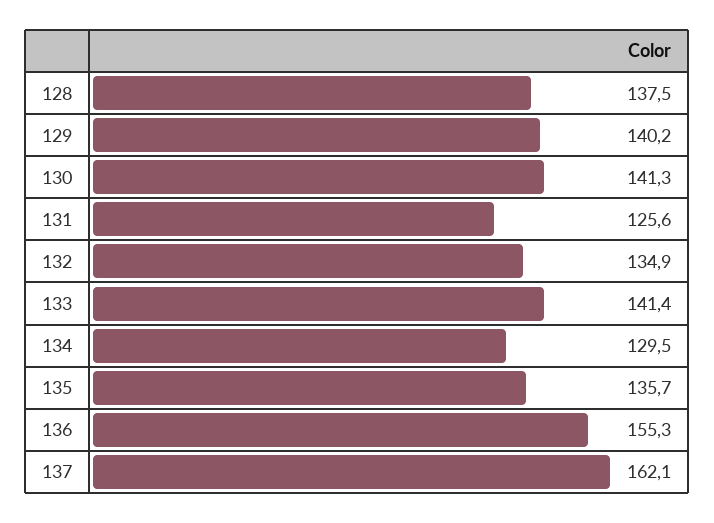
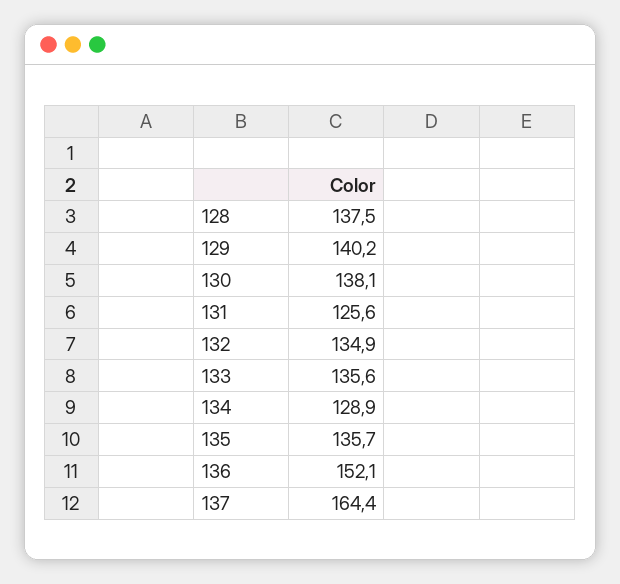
130: 141.3 -> 138.1
133: 141.4 -> 135.6
134: 129.5 -> 128.9
136: 155.3 -> 152.1
137: 162.1 -> 164.4

